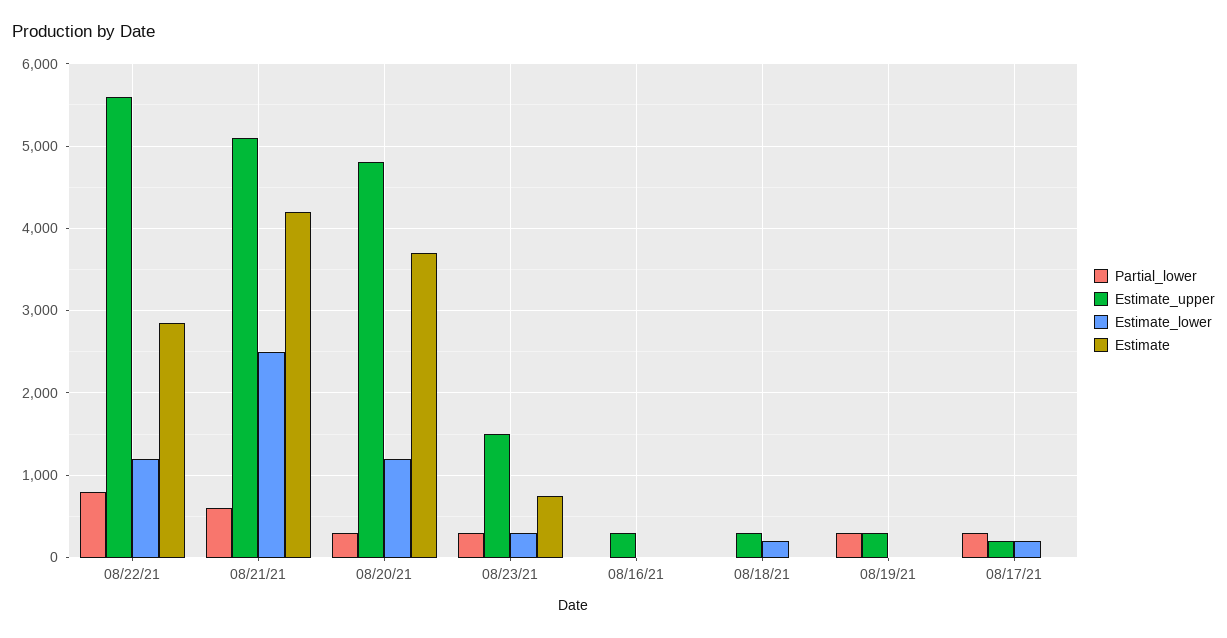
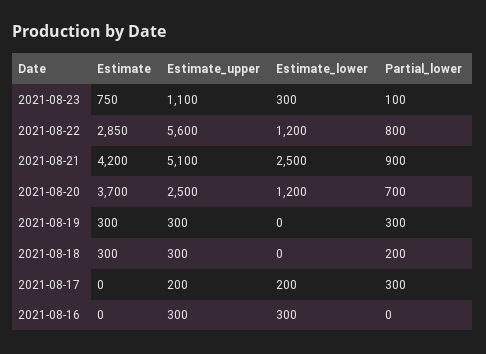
Partial_lower, 08/21/21: 600 -> 900
Partial_lower, 08/20/21: 300 -> 700
Estimate_upper, 08/20/21: 4800 -> 2500
Partial_lower, 08/23/21: 300 -> 100
Estimate_upper, 08/23/21: 1500 -> 1100
Estimate_lower, 08/16/21: 0 -> 300
Partial_lower, 08/18/21: 0 -> 200
Estimate_lower, 08/18/21: 200 -> 0
Estimate, 08/18/21: 0 -> 300
Estimate, 08/19/21: 0 -> 300

